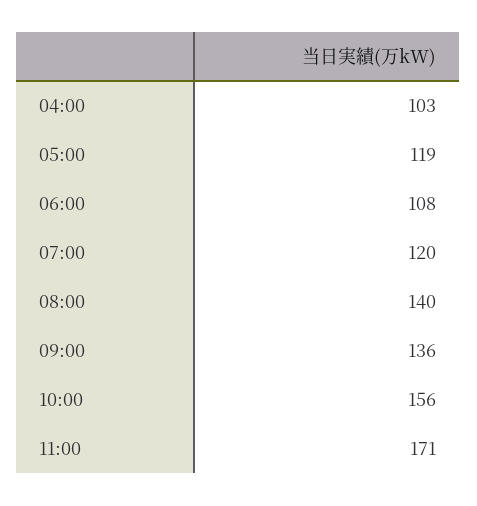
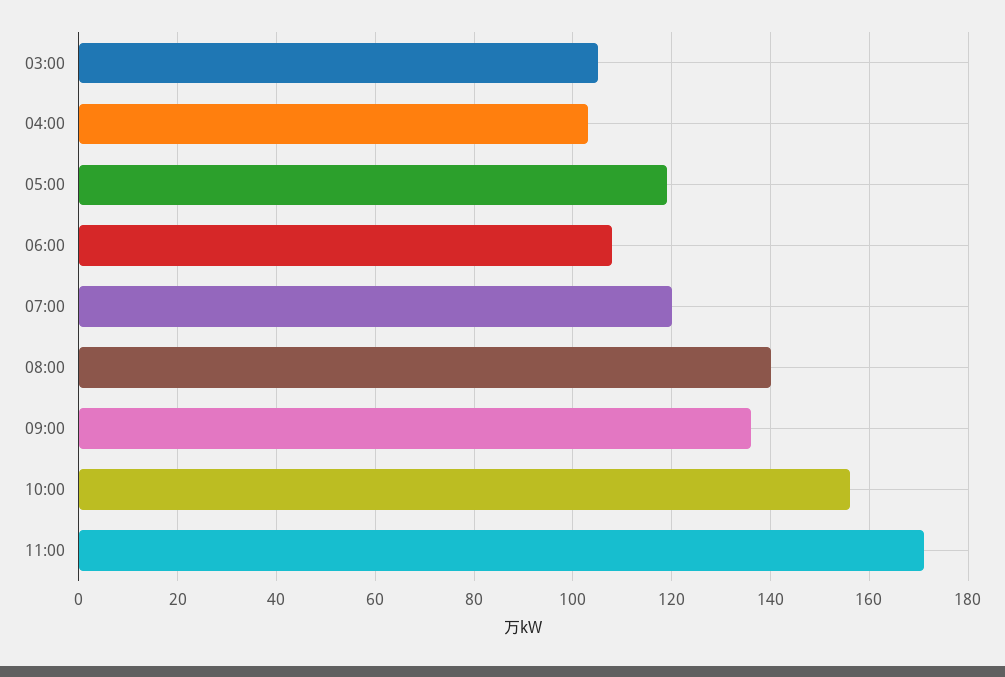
03:00: none -> 105

